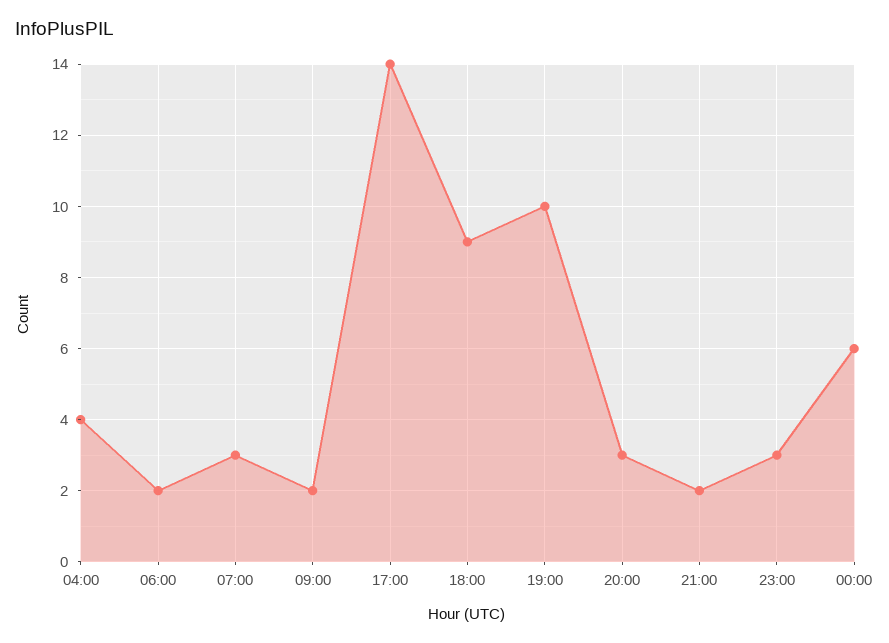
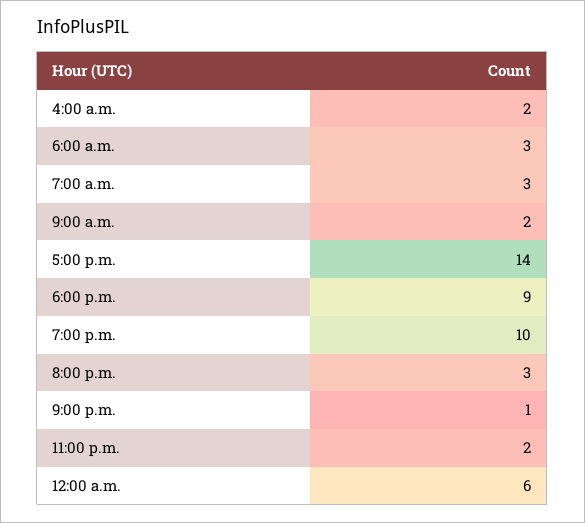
04:00: 4 -> 2
06:00: 2 -> 3
21:00: 2 -> 1
23:00: 3 -> 2

